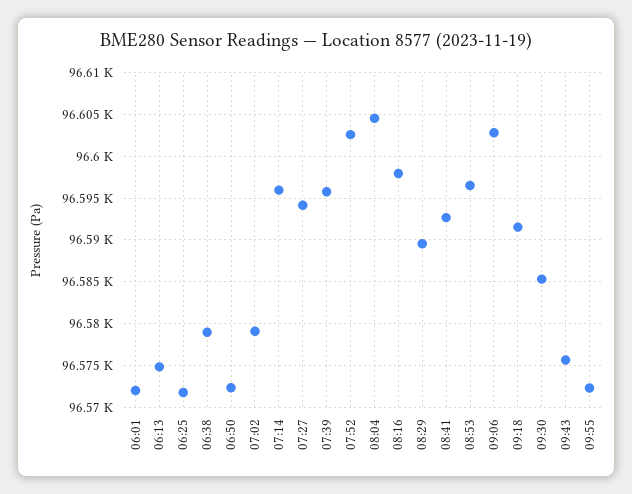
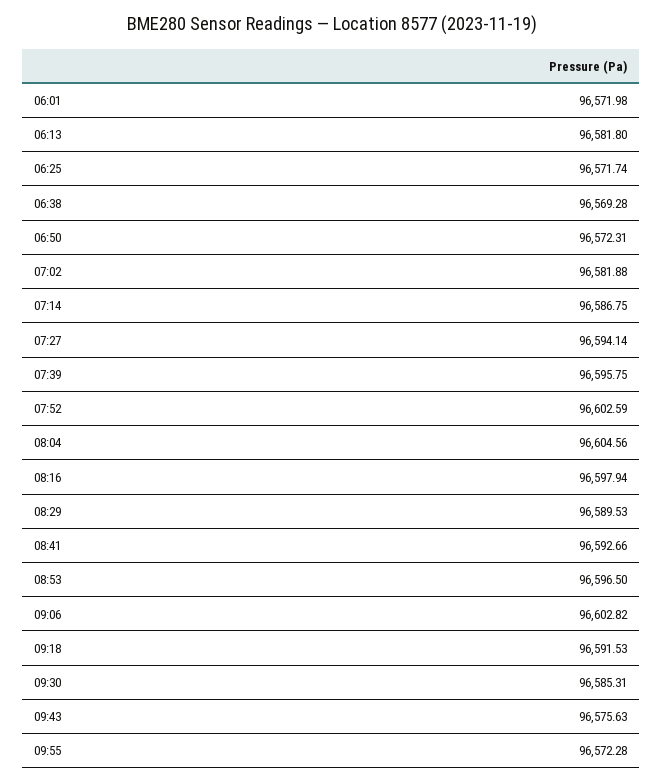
06:13: 96575 -> 96581.8
06:38: 96579 -> 96569.28
07:02: 96579 -> 96581.88
07:14: 96596 -> 96586.75

